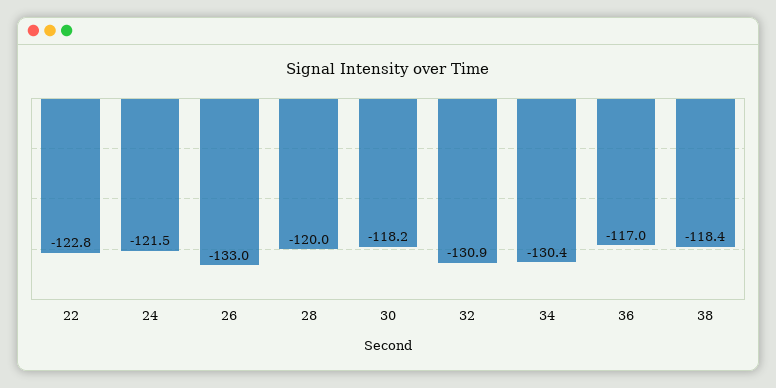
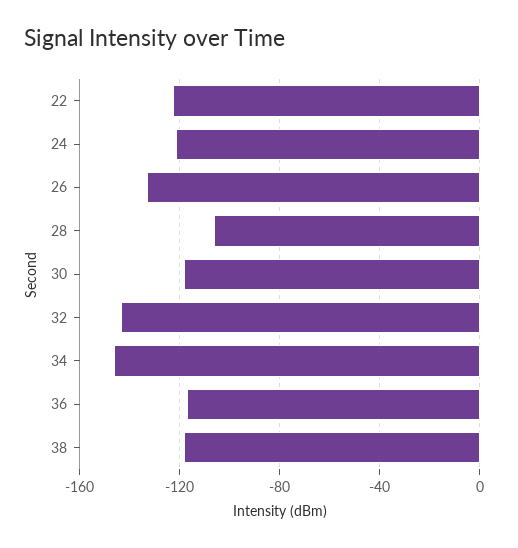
28: -120 -> -105
32: -130.9 -> -145
34: -130.4 -> -145

